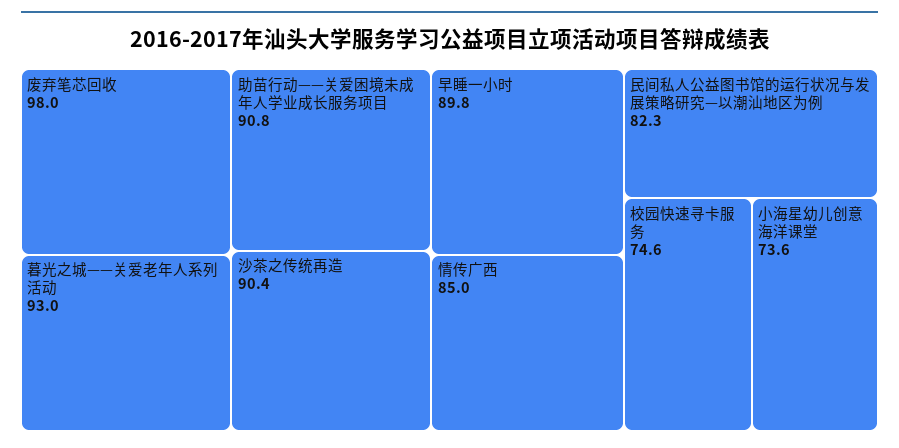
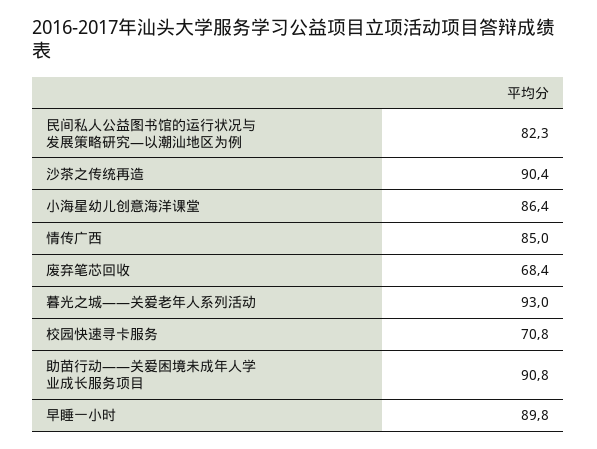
废弃笔芯回收: 98 -> 68.4
校园快速寻卡服务: 74.6 -> 70.8
小海星幼儿创意海洋课堂: 73.6 -> 86.4

